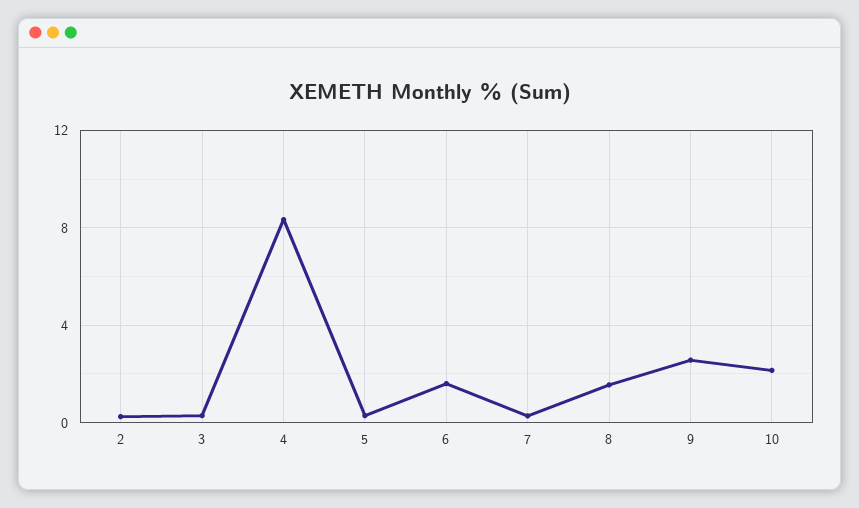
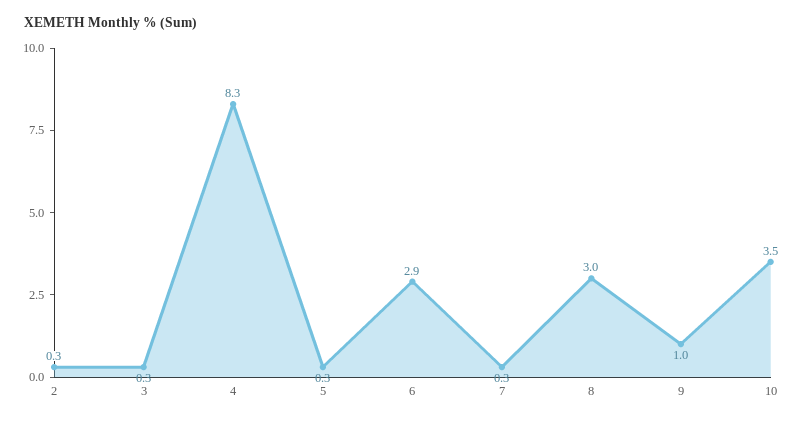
6: 1.5 -> 2.9
8: 1.5 -> 3
9: 2.5 -> 1
10: 2 -> 3.5

